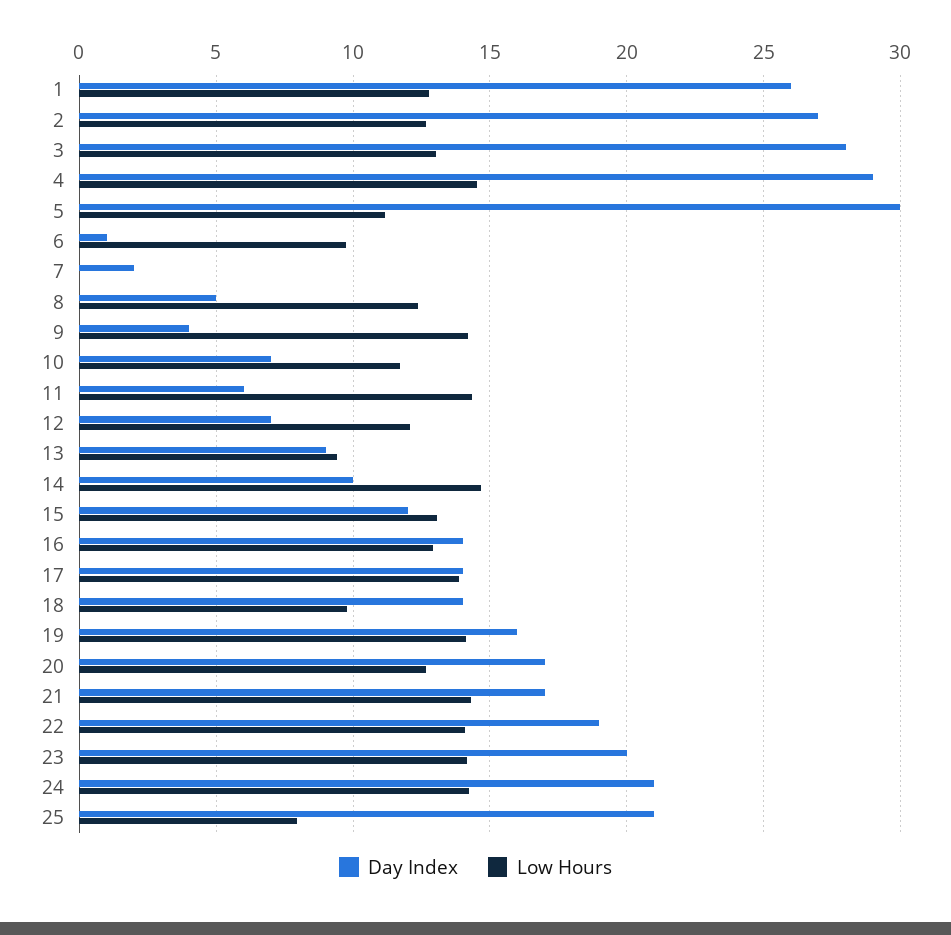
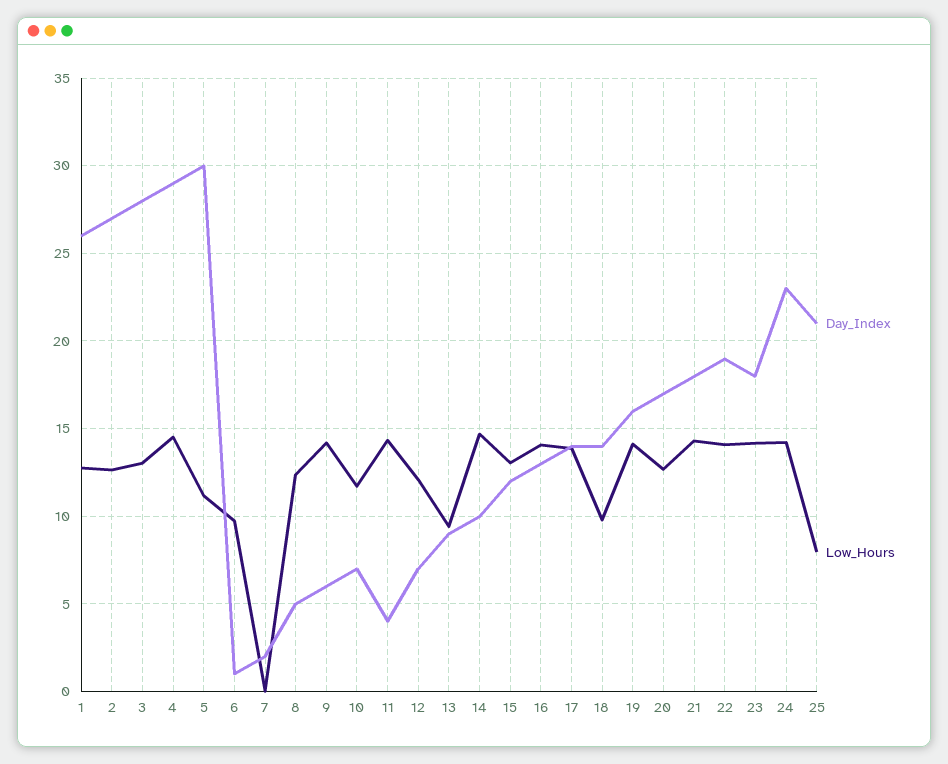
Day Index, 9: 4 -> 6
Day Index, 11: 6 -> 4
Day Index, 16: 14 -> 13
Low Hours, 16: 13 -> 14
Day Index, 21: 17 -> 18
Day Index, 23: 20 -> 18
Day Index, 24: 21 -> 23

